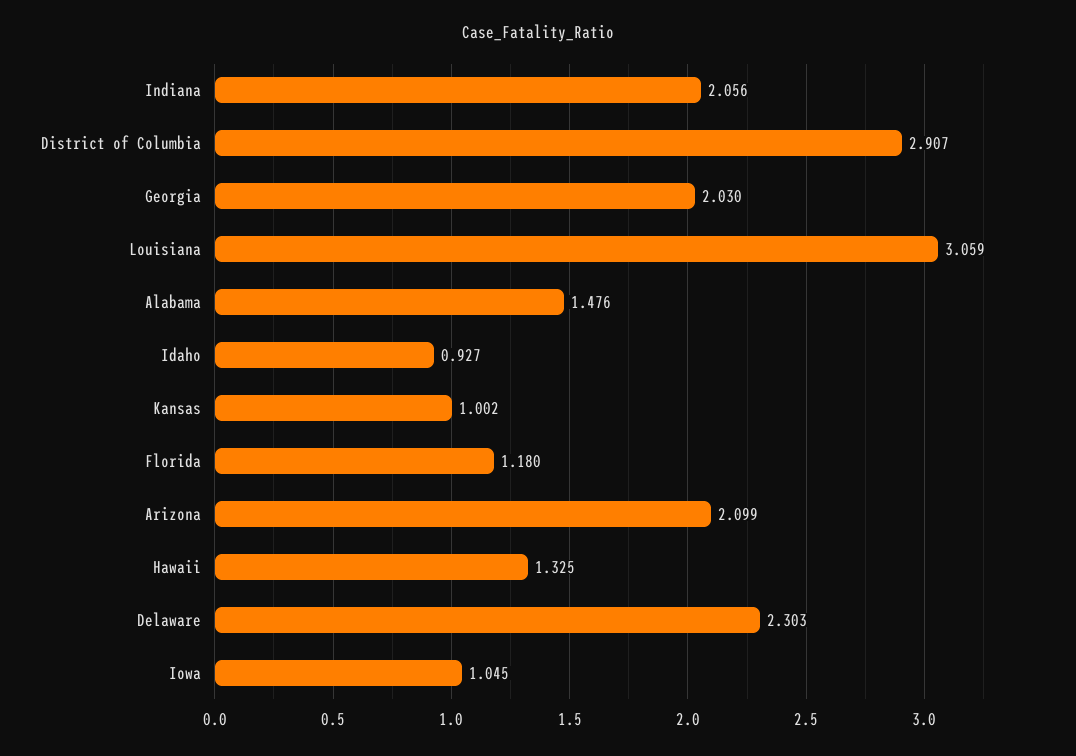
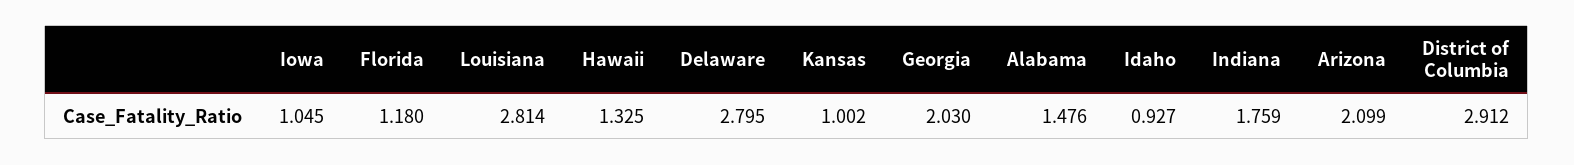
Indiana: 2.056 -> 1.759
District of Columbia: 2.907 -> 2.912
Louisiana: 3.059 -> 2.814
Delaware: 2.303 -> 2.795

